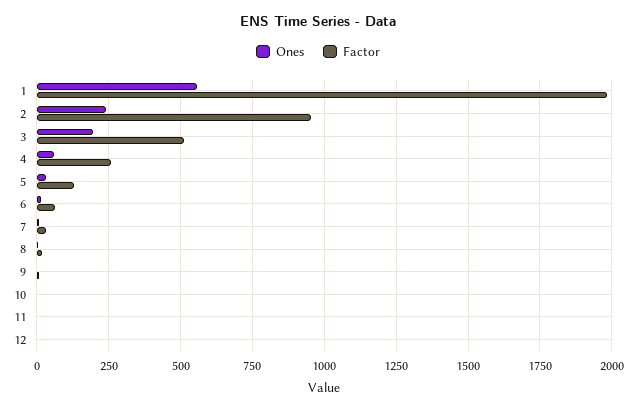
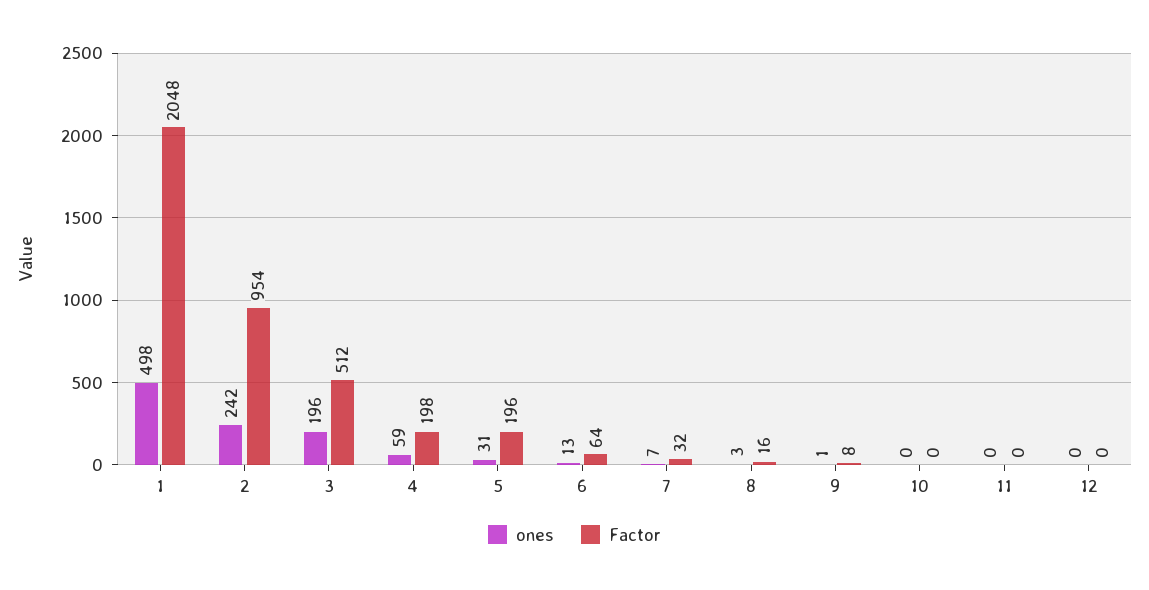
Ones, 1: 550 -> 498
Factor, 1: 1975 -> 2048
Factor, 4: 250 -> 198
Factor, 5: 125 -> 196

